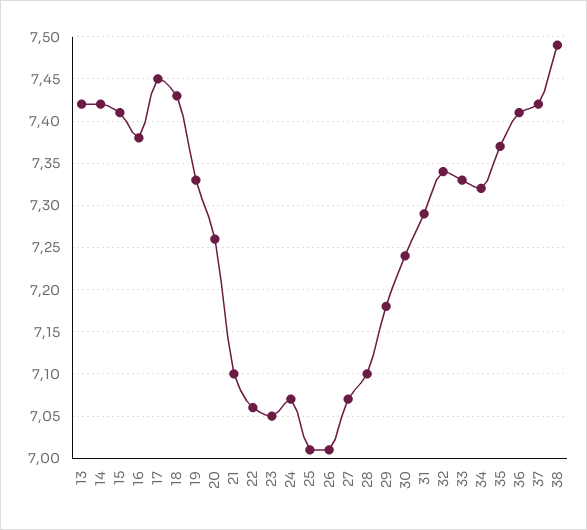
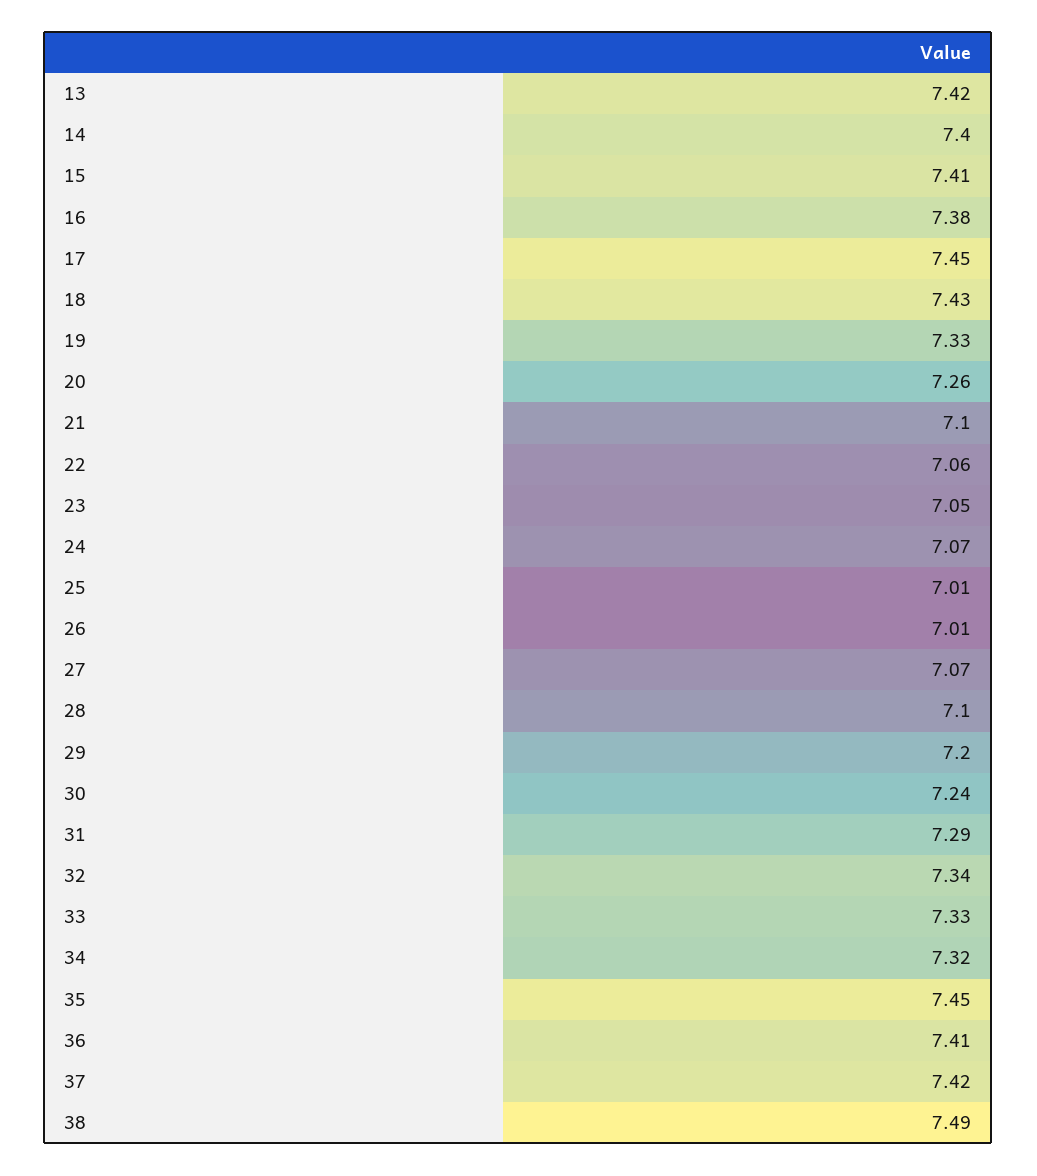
14: 7.42 -> 7.4
29: 7.18 -> 7.2
35: 7.37 -> 7.45

